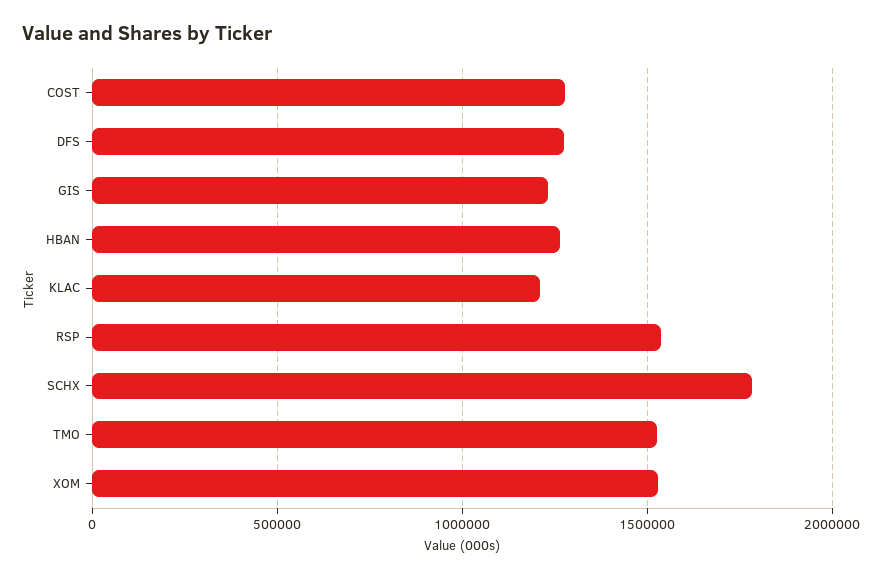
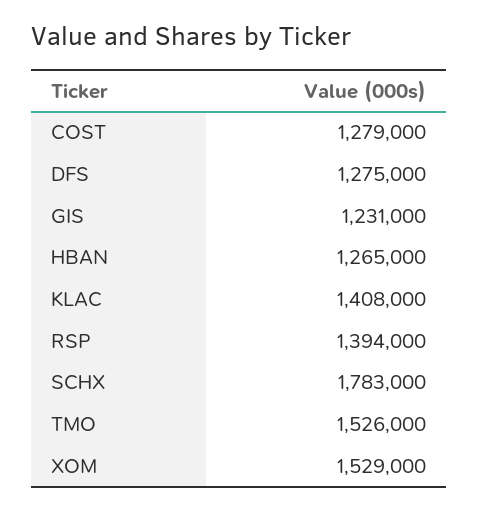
KLAC: 1200000 -> 1408000
RSP: 1550000 -> 1394000

